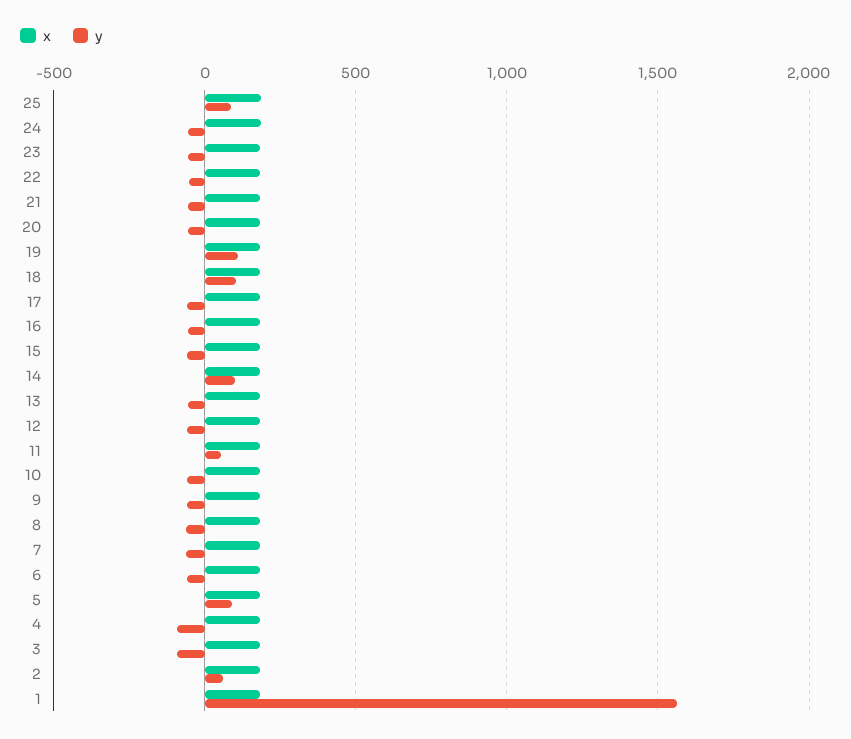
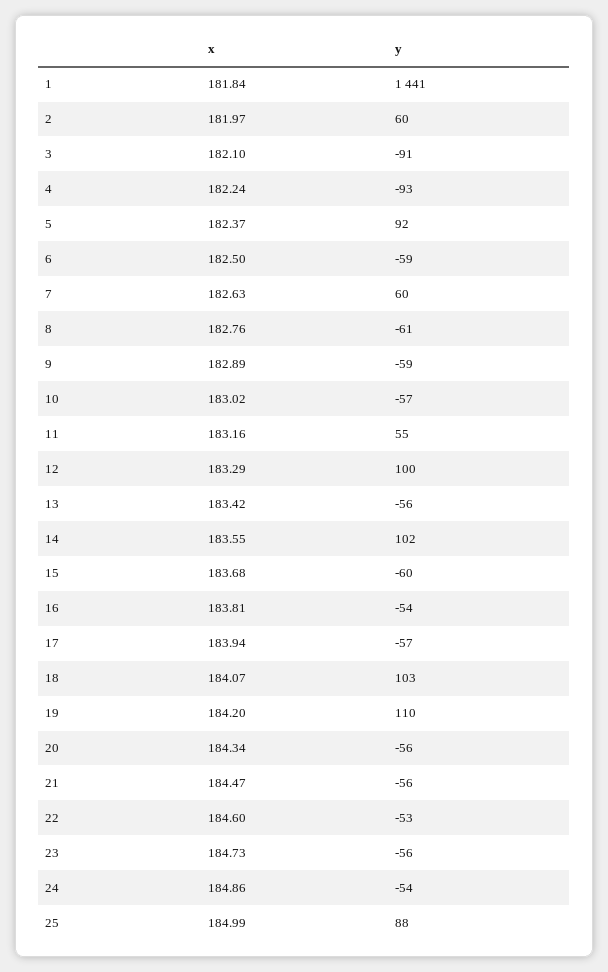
y, 12: -50 -> 100
y, 7: -50 -> 60
y, 1: 1550 -> 1441

